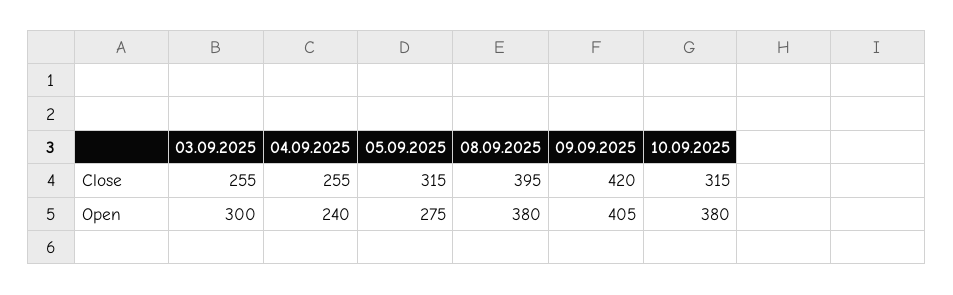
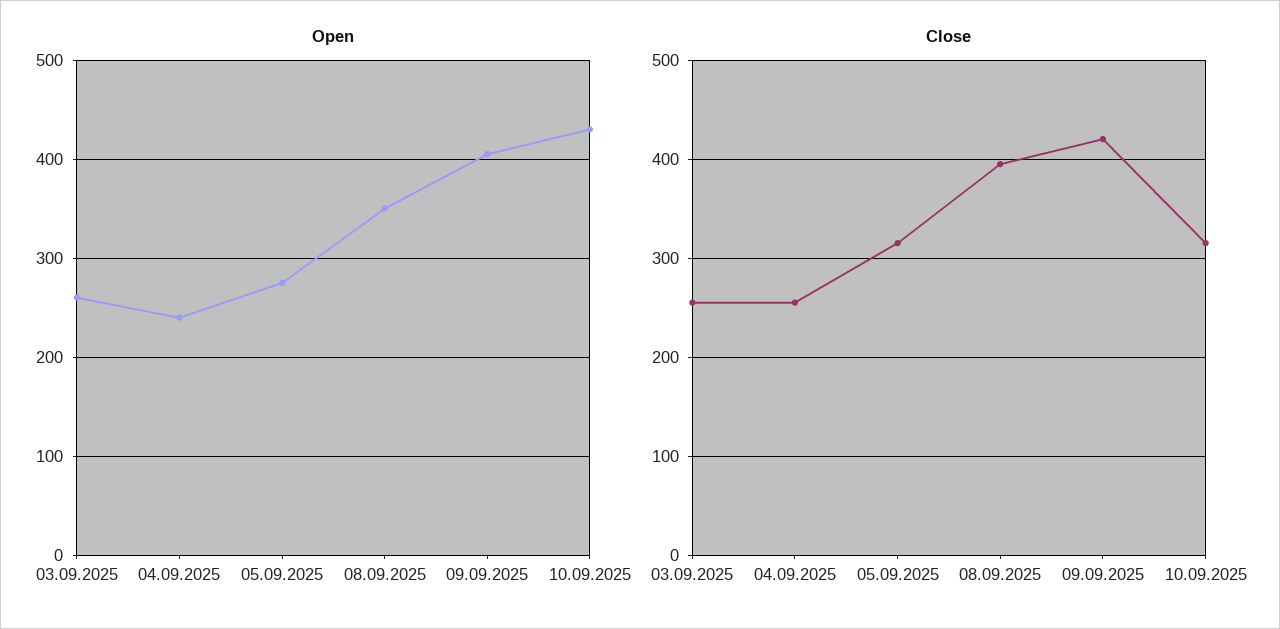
Open, 03.09.2025: 300 -> 260
Open, 08.09.2025: 380 -> 350
Open, 10.09.2025: 380 -> 430

